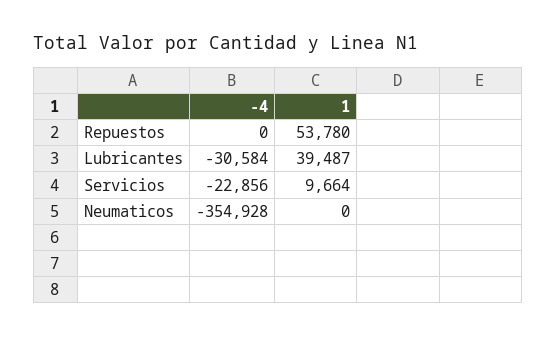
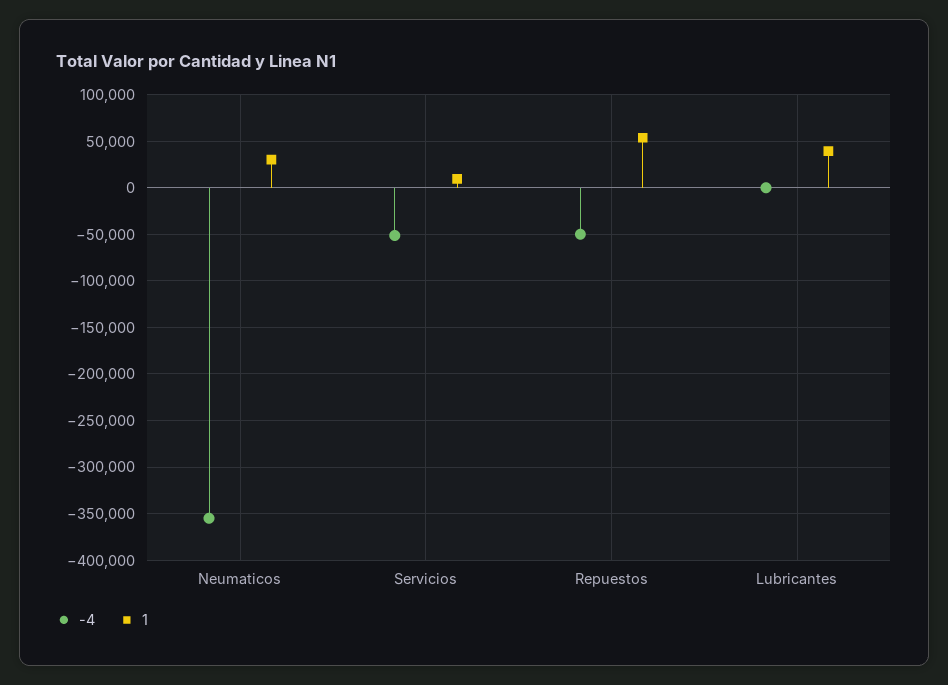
-4, Repuestos: 0 -> -50000
-4, Lubricantes: -30584 -> 0
-4, Servicios: -22856 -> -50000
1, Neumaticos: 0 -> 30000

